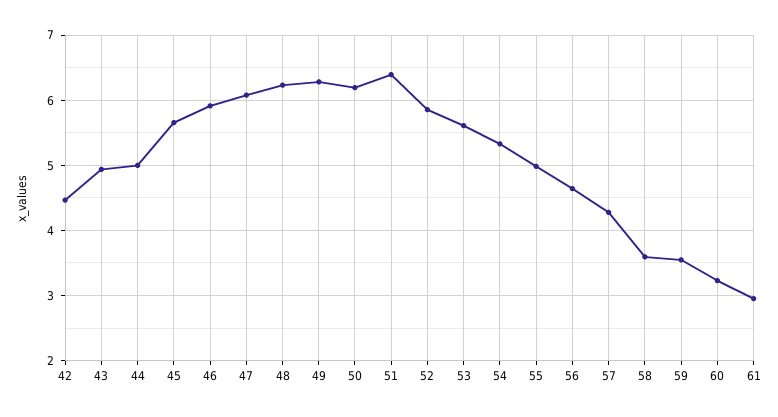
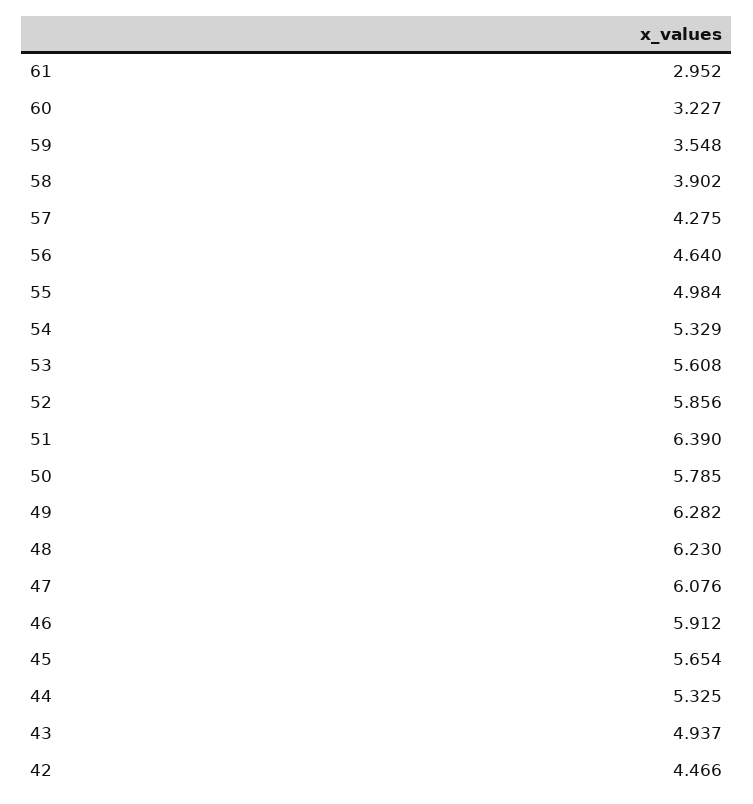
44: 5 -> 5.325
50: 6.2 -> 5.785
58: 3.6 -> 3.902

